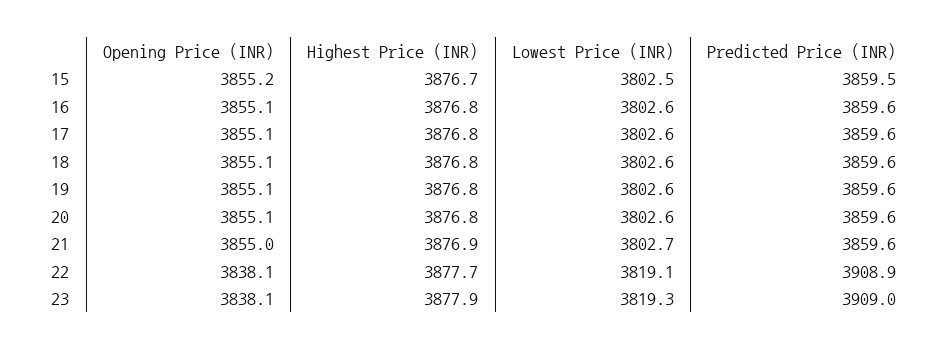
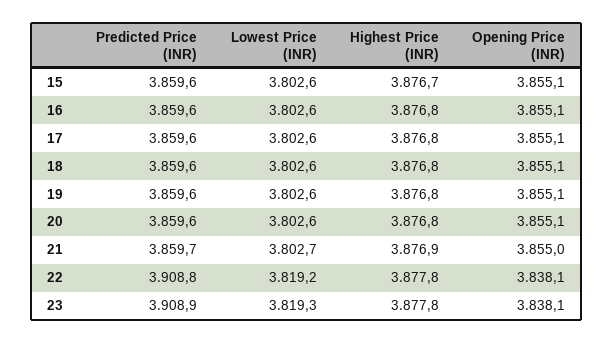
Opening Price (INR), 15: 3855.2 -> 3855.1
Lowest Price (INR), 15: 3802.5 -> 3802.6
Predicted Price (INR), 15: 3859.5 -> 3859.6
Predicted Price (INR), 21: 3859.6 -> 3859.7
Highest Price (INR), 22: 3877.7 -> 3877.8
Lowest Price (INR), 22: 3819.1 -> 3819.2
Predicted Price (INR), 22: 3908.9 -> 3908.8
Highest Price (INR), 23: 3877.9 -> 3877.8
Predicted Price (INR), 23: 3909 -> 3908.9

